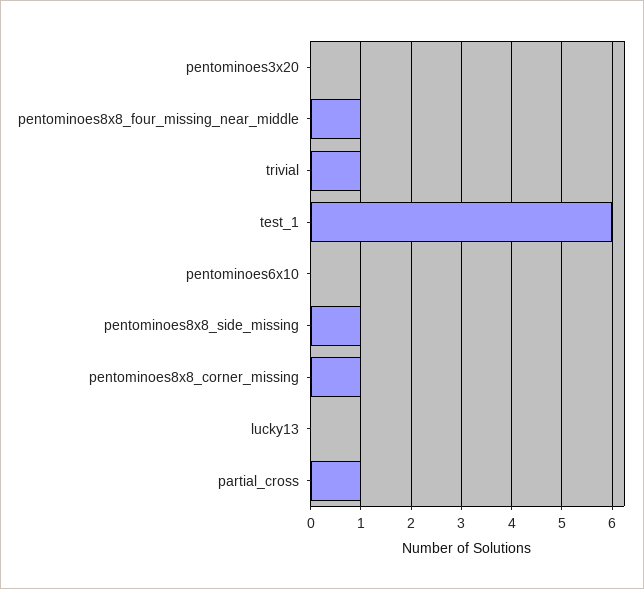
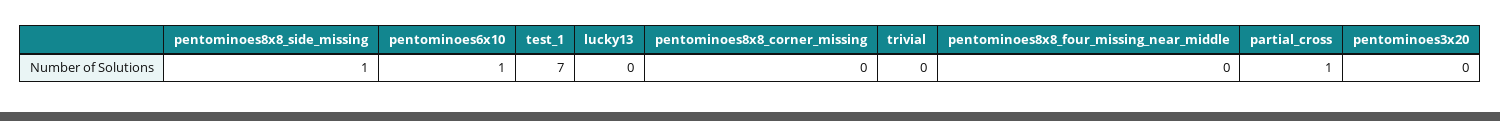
pentominoes8x8_four_missing_near_middle: 1 -> 0
trivial: 1 -> 0
test_1: 6 -> 7
pentominoes6x10: 0 -> 1
pentominoes8x8_corner_missing: 1 -> 0

